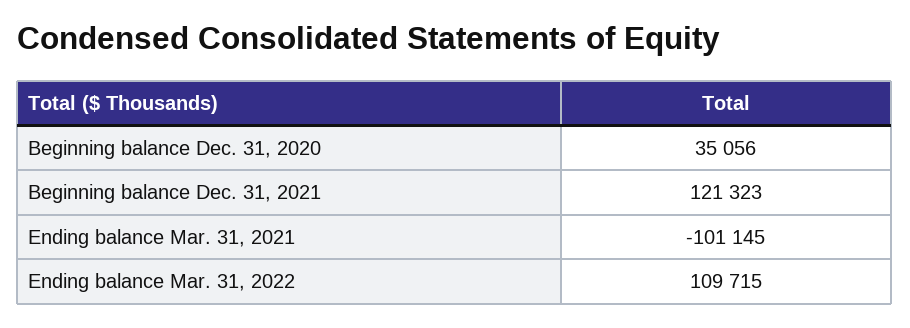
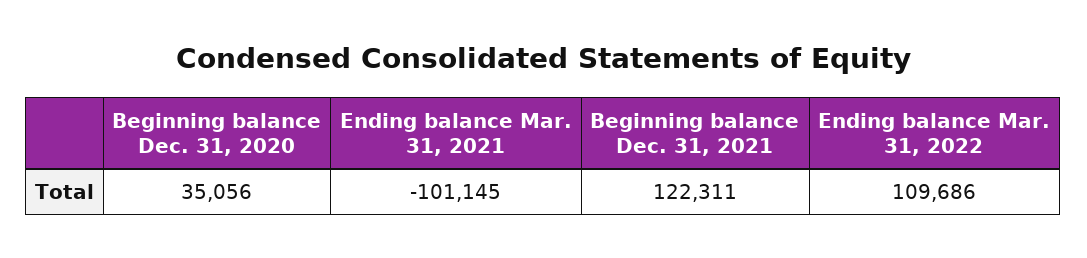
Beginning balance Dec. 31, 2021: 121323 -> 122311
Ending balance Mar. 31, 2022: 109715 -> 109686

